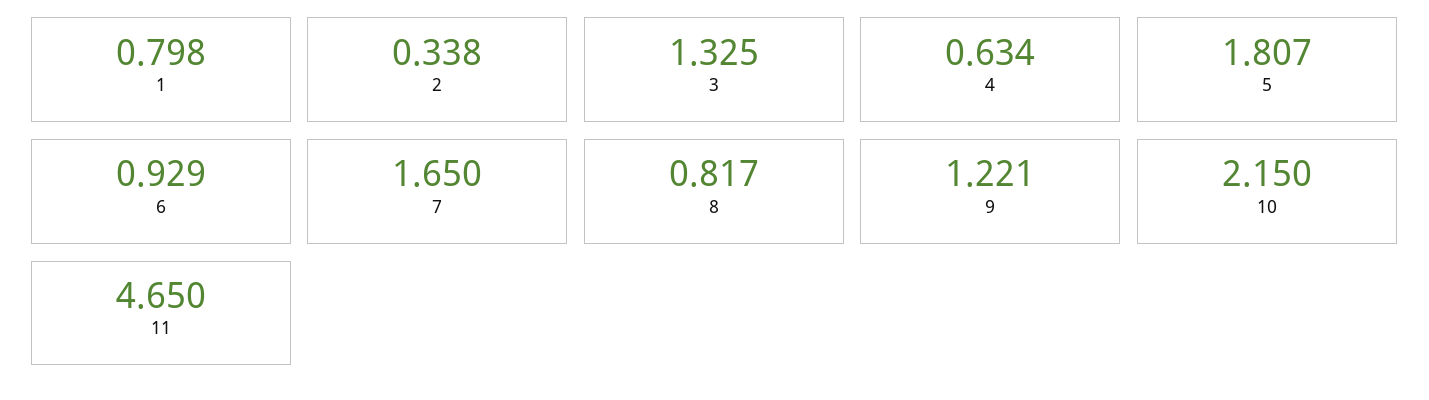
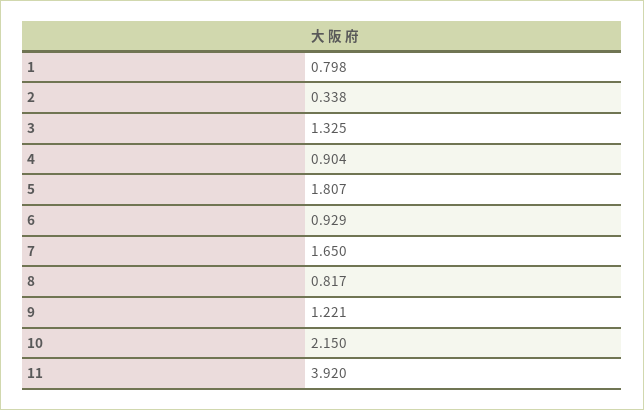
4: 0.634 -> 0.904
11: 4.65 -> 3.92

